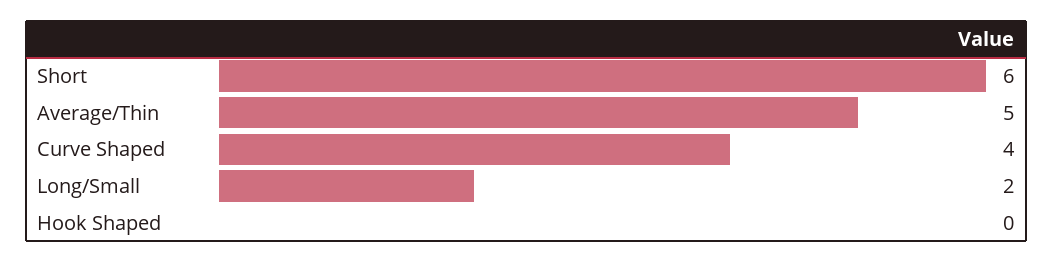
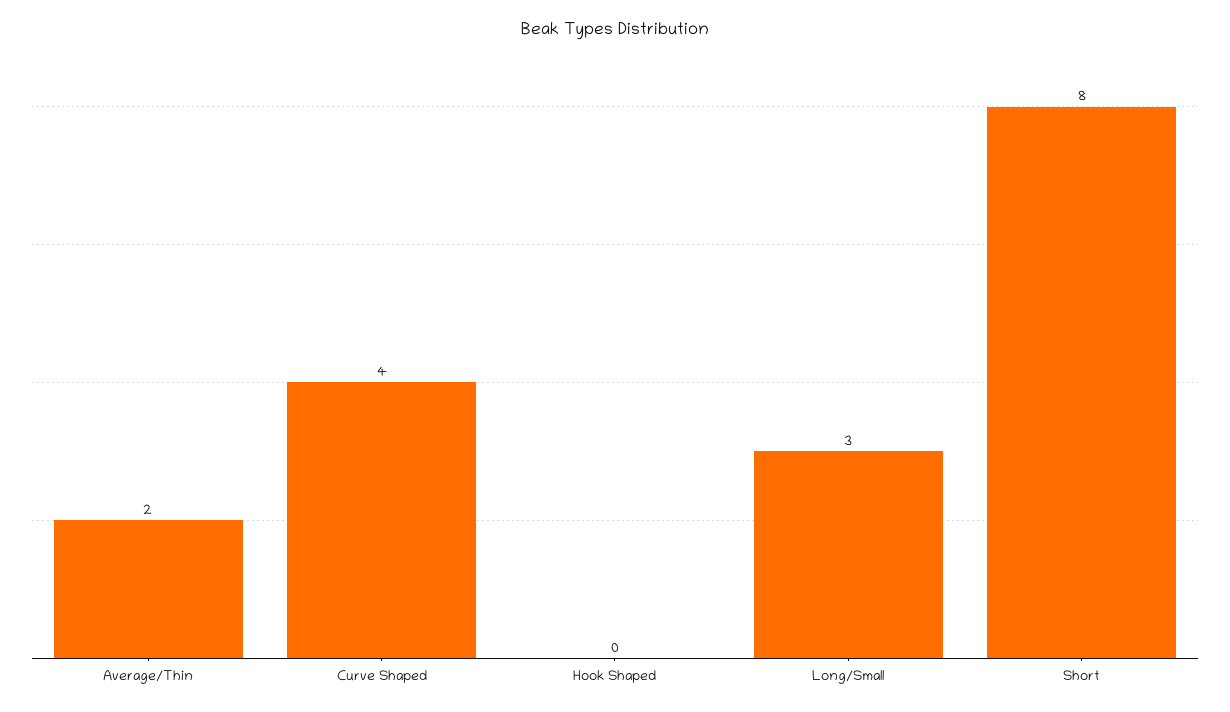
Short: 6 -> 8
Average/Thin: 5 -> 2
Long/Small: 2 -> 3

